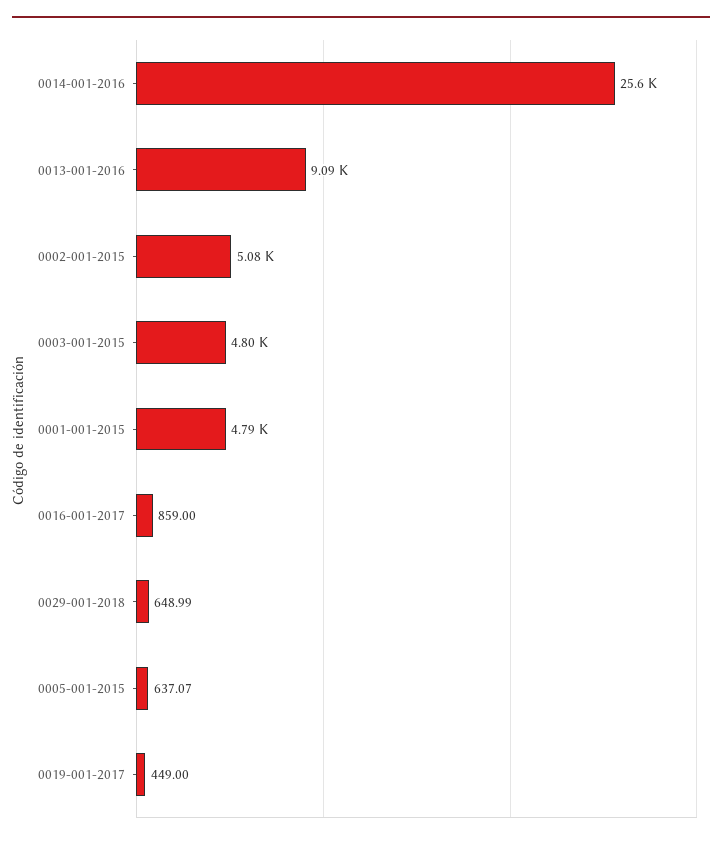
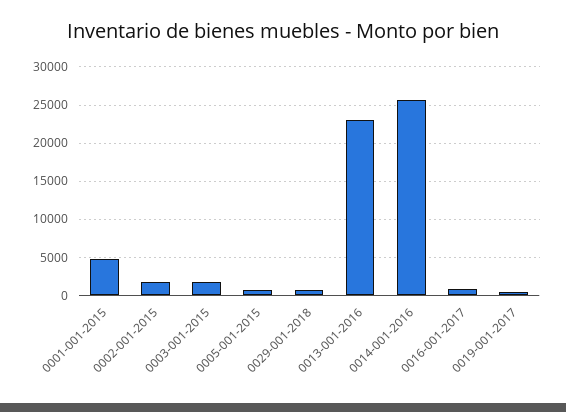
0013-001-2016: 9090 -> 23000
0002-001-2015: 5080 -> 2000
0003-001-2015: 4800 -> 2000

